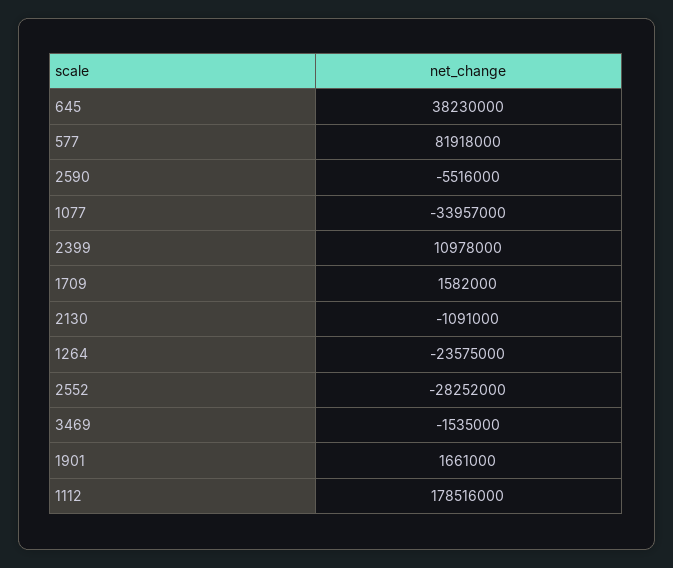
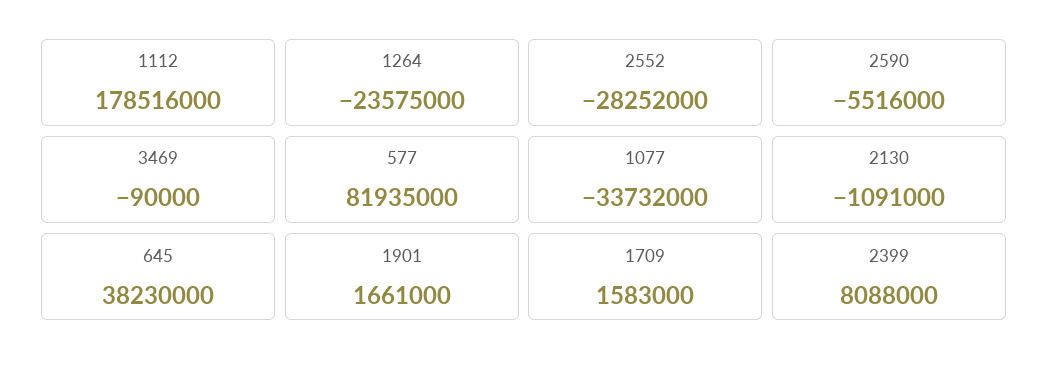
577: 81918000 -> 81935000
1077: -33957000 -> -33732000
2399: 10978000 -> 8088000
1709: 1582000 -> 1583000
3469: -1535000 -> -90000

